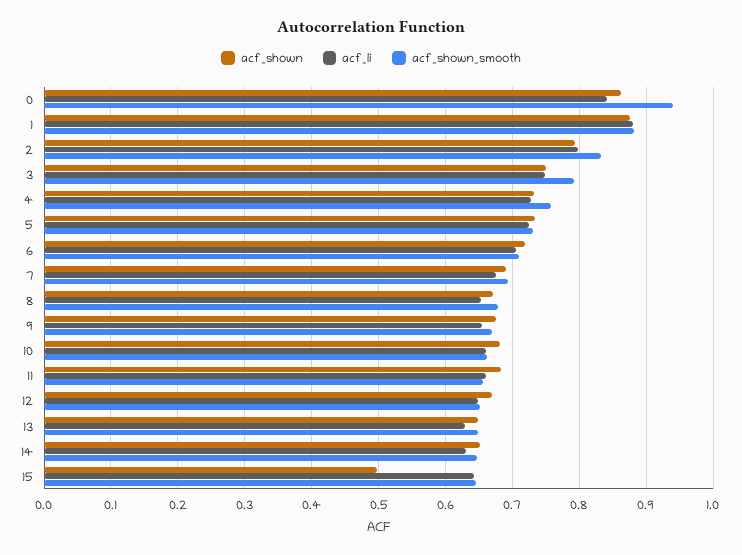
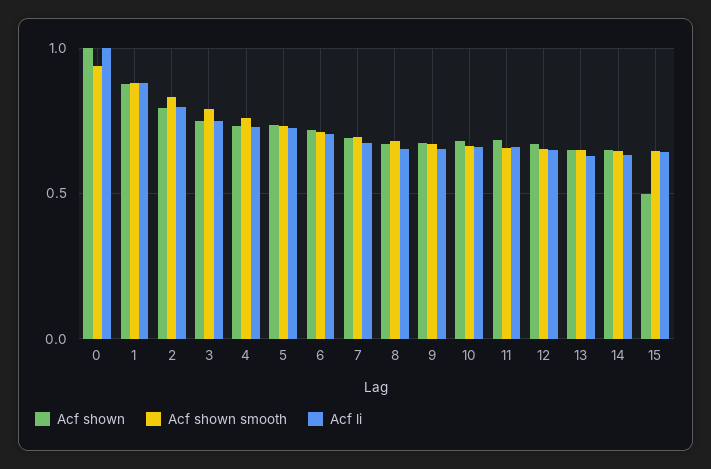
acf_shown, 0: 0.86 -> 1
acf_li, 0: 0.84 -> 1

